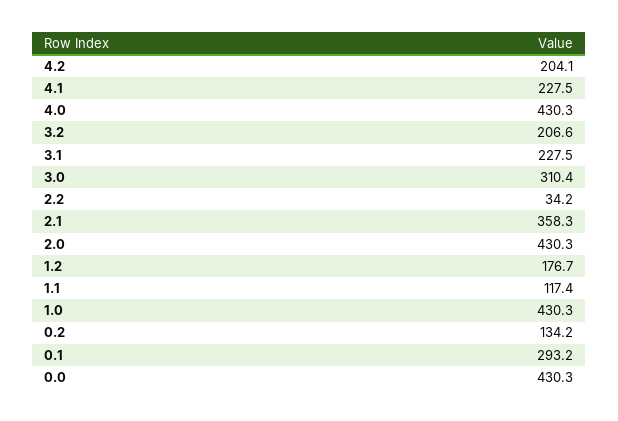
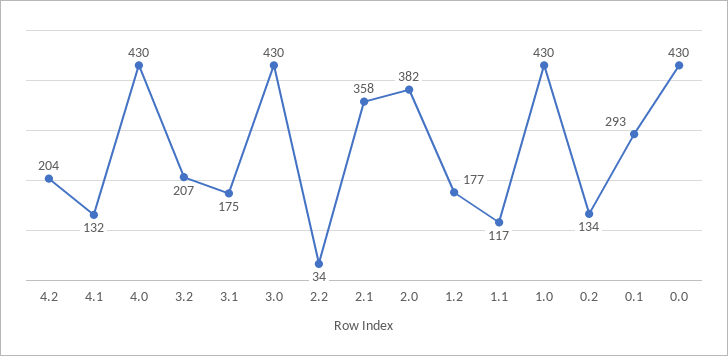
4.1: 227.5 -> 132
3.1: 227.5 -> 175
3.0: 310.4 -> 430
2.0: 430.3 -> 382

